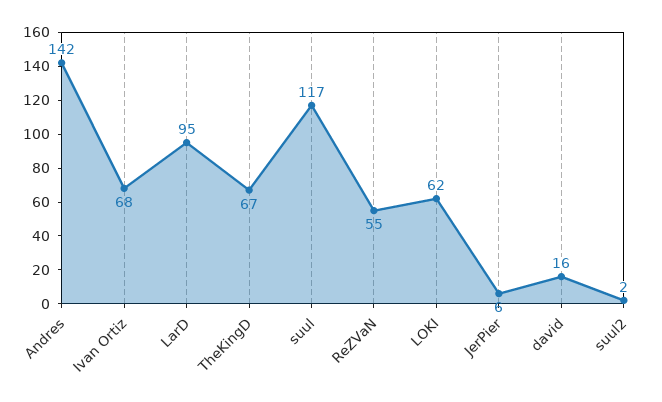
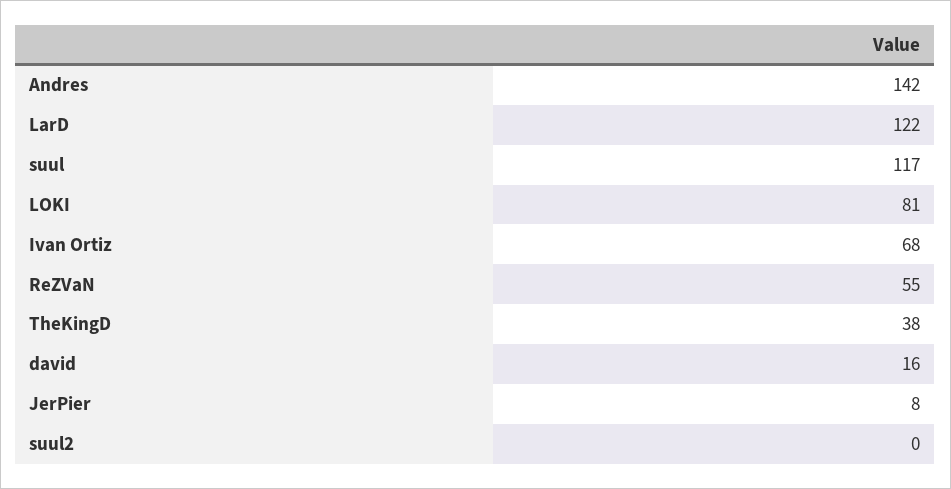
LarD: 95 -> 122
TheKingD: 67 -> 38
LOKI: 62 -> 81
JerPier: 6 -> 8
suul2: 2 -> 0

